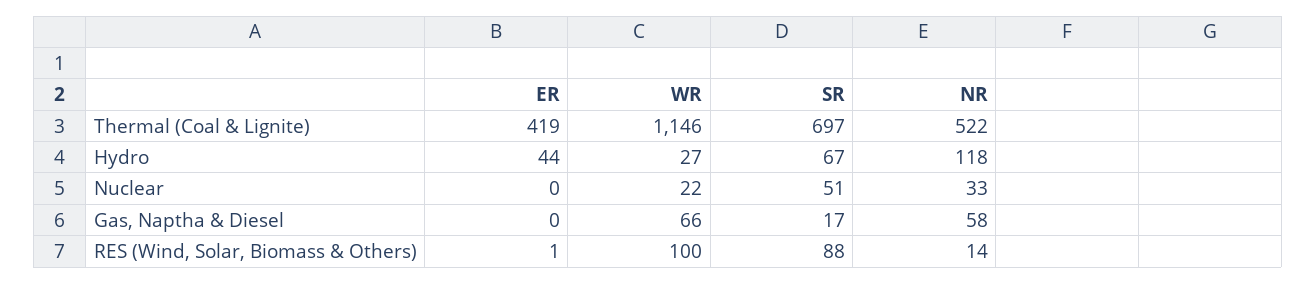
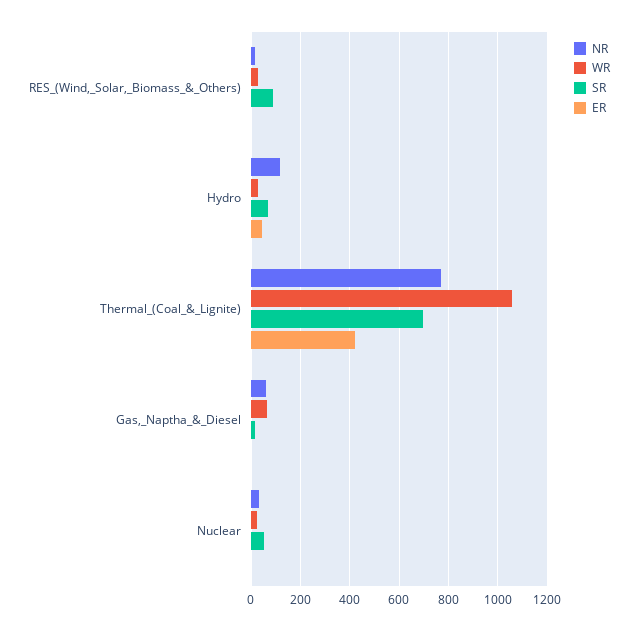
WR, Thermal (Coal & Lignite): 1146 -> 1050
NR, Thermal (Coal & Lignite): 522 -> 775
WR, RES (Wind, Solar, Biomass & Others): 100 -> 25

